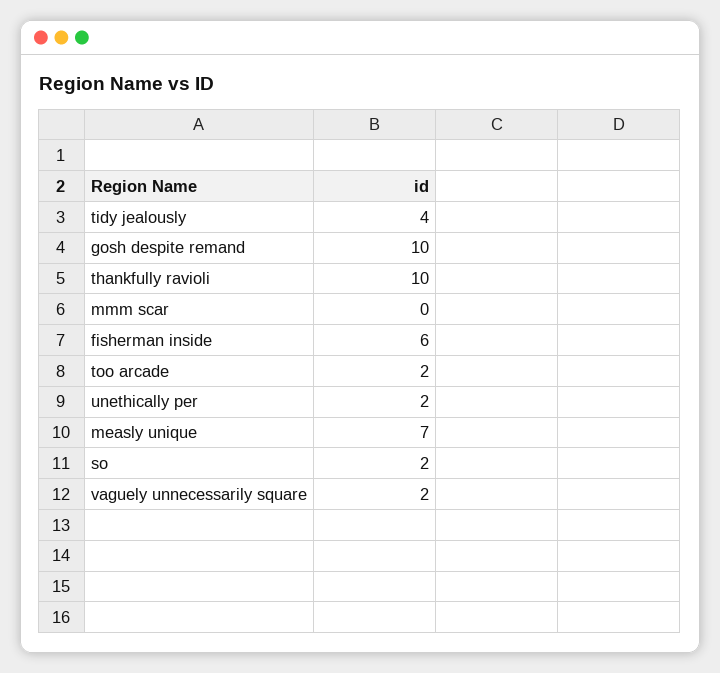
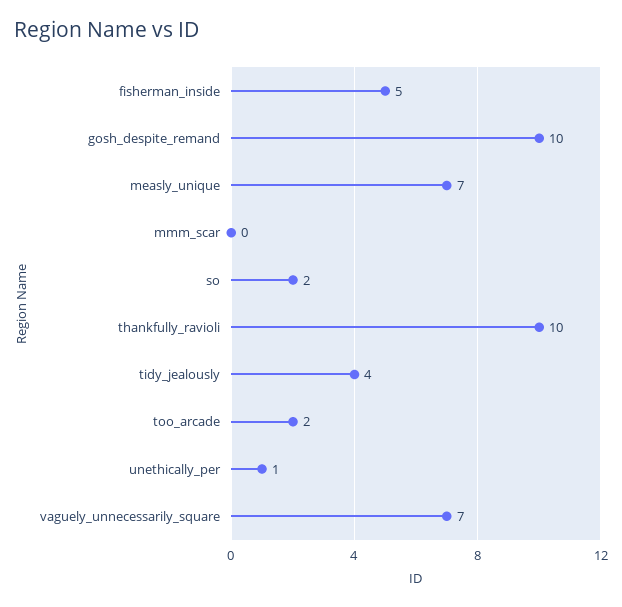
fisherman inside: 6 -> 5
unethically per: 2 -> 1
vaguely unnecessarily square: 2 -> 7

